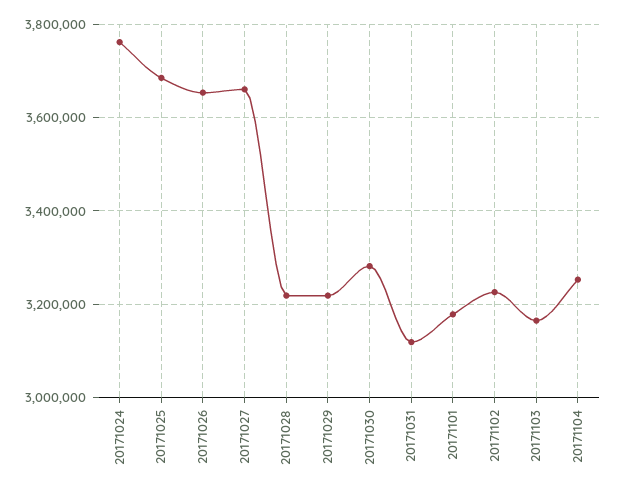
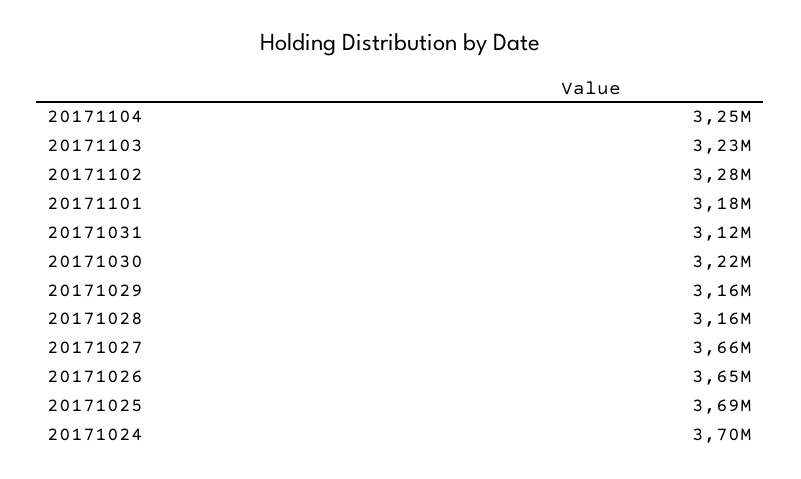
20171024: 3760000 -> 3700000
20171028: 3220000 -> 3160000
20171029: 3220000 -> 3160000
20171030: 3280000 -> 3220000
20171102: 3220000 -> 3280000
20171103: 3160000 -> 3230000

